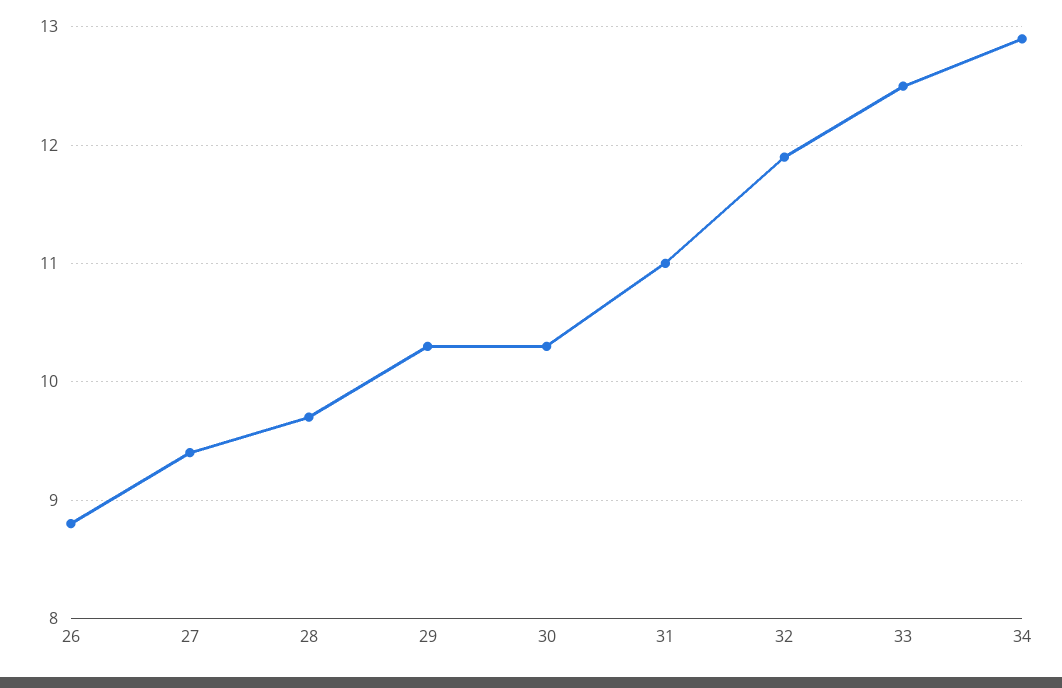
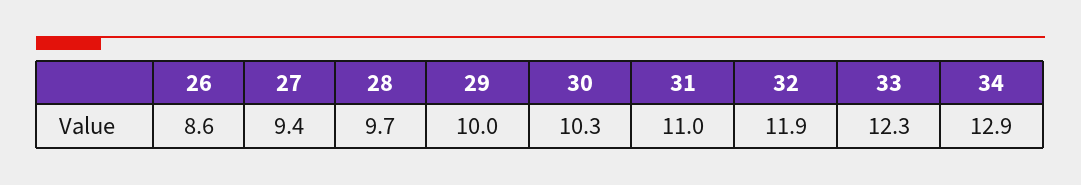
26: 8.8 -> 8.6
29: 10.3 -> 10
33: 12.5 -> 12.3

